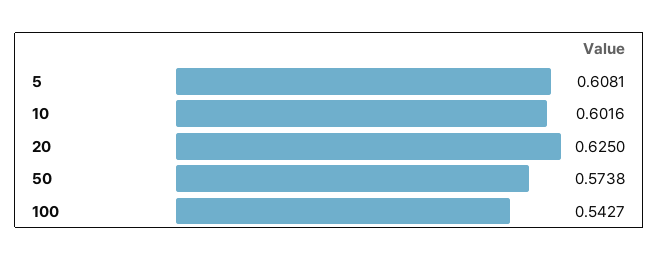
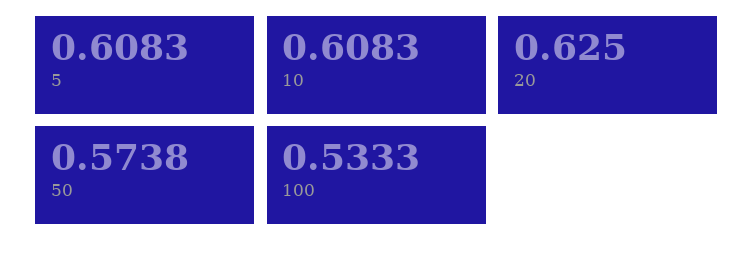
5: 0.6081 -> 0.6083
10: 0.6016 -> 0.6083
100: 0.5427 -> 0.5333

